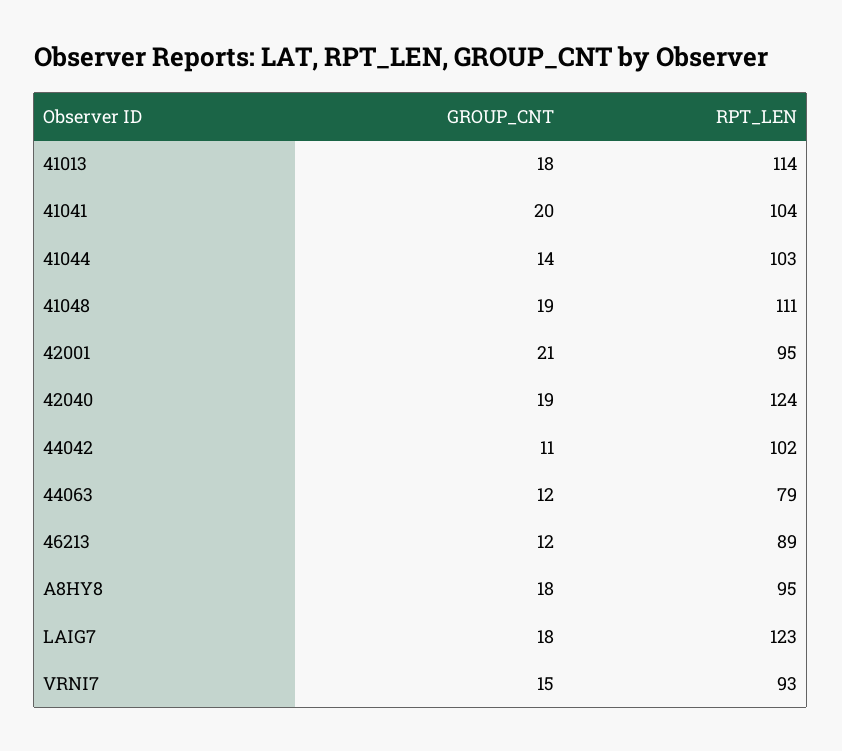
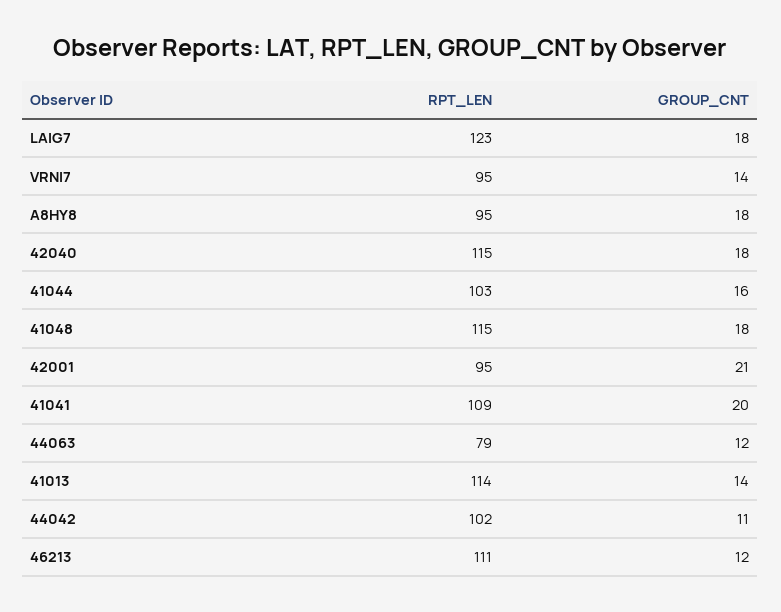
GROUP_CNT, 41013: 18 -> 14
RPT_LEN, 41041: 104 -> 109
GROUP_CNT, 41044: 14 -> 16
GROUP_CNT, 41048: 19 -> 18
RPT_LEN, 41048: 111 -> 115
GROUP_CNT, 42040: 19 -> 18
RPT_LEN, 42040: 124 -> 115
RPT_LEN, 46213: 89 -> 111
GROUP_CNT, VRNI7: 15 -> 14
RPT_LEN, VRNI7: 93 -> 95

